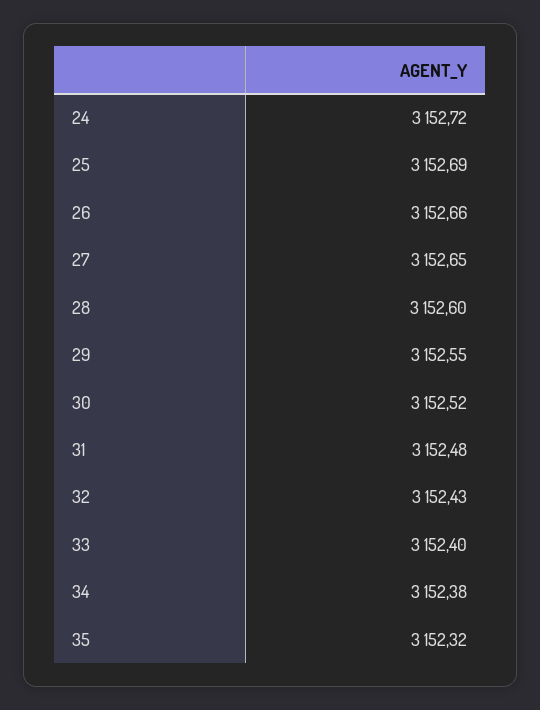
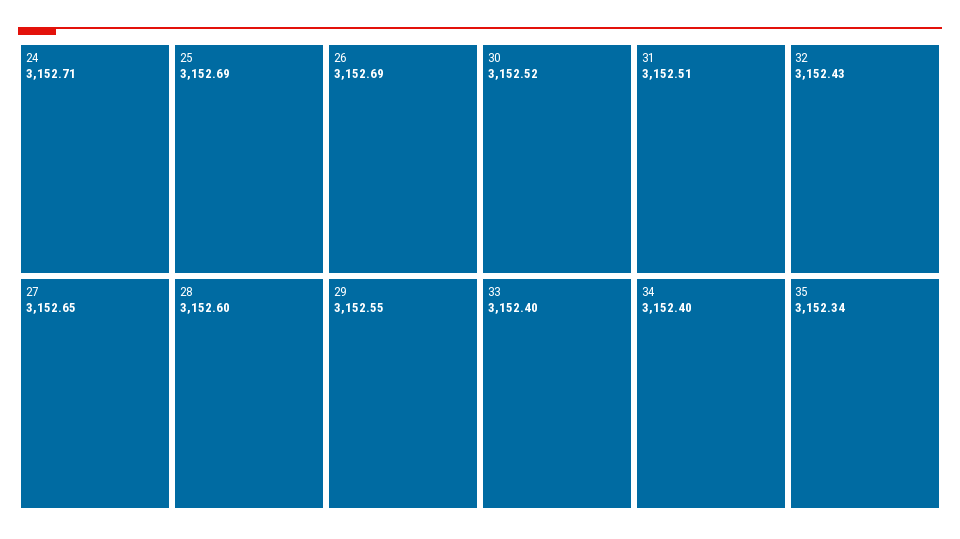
24: 3152.72 -> 3152.71
26: 3152.66 -> 3152.69
31: 3152.48 -> 3152.51
34: 3152.38 -> 3152.4
35: 3152.32 -> 3152.34

